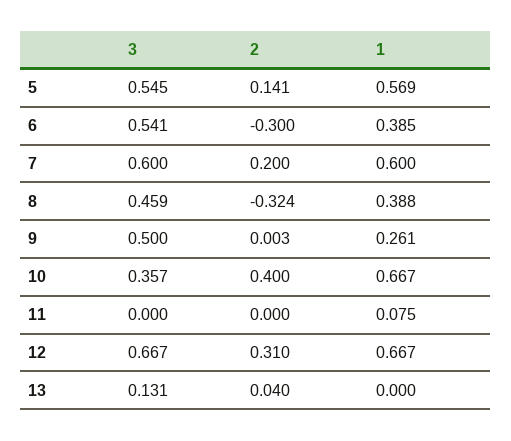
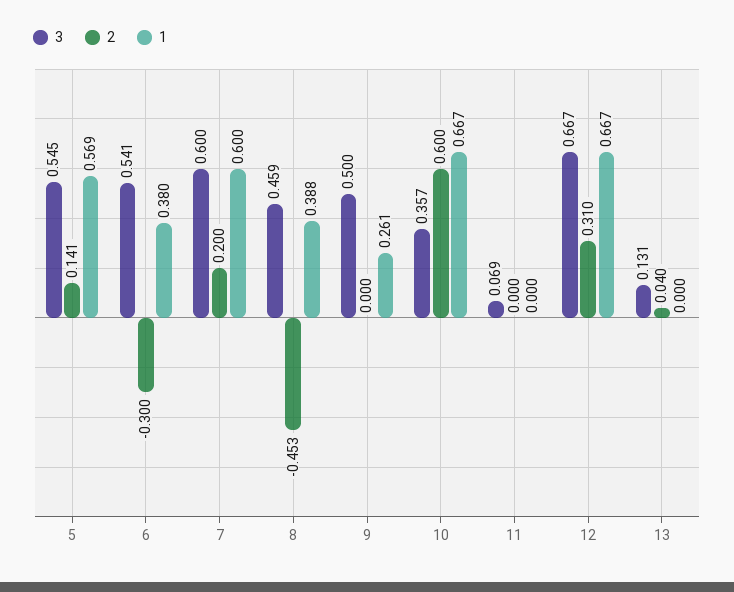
1, 6: 0.385 -> 0.38
2, 8: -0.324 -> -0.453
2, 9: 0.003 -> 0
2, 10: 0.4 -> 0.6
3, 11: 0 -> 0.069
1, 11: 0.075 -> 0

